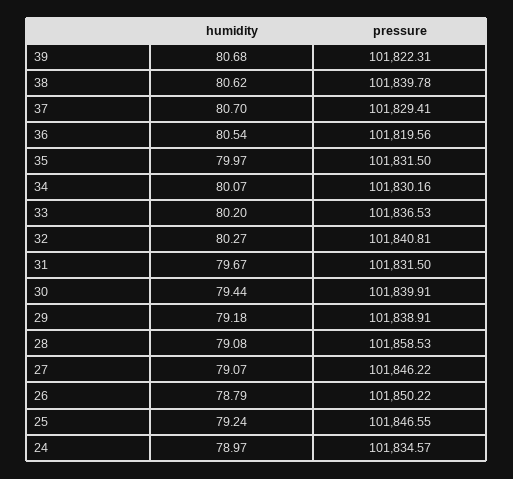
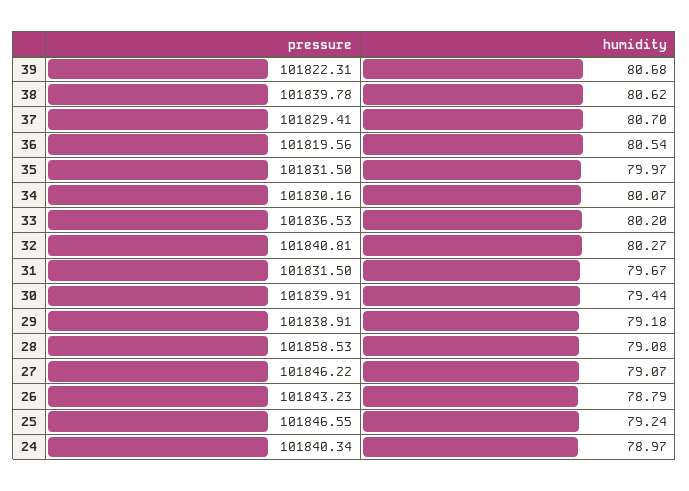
pressure, 26: 101850.22 -> 101843.23
pressure, 24: 101834.57 -> 101840.34

